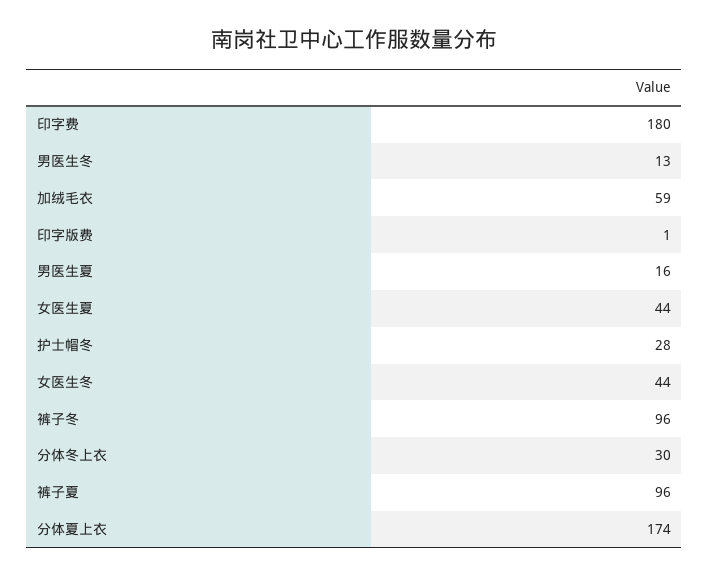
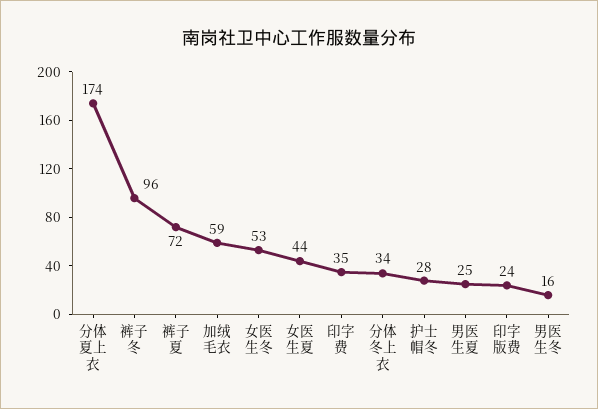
印字费: 180 -> 35
男医生冬: 13 -> 16
印字版费: 1 -> 24
男医生夏: 16 -> 25
女医生冬: 44 -> 53
分体冬上衣: 30 -> 34
裤子夏: 96 -> 72

